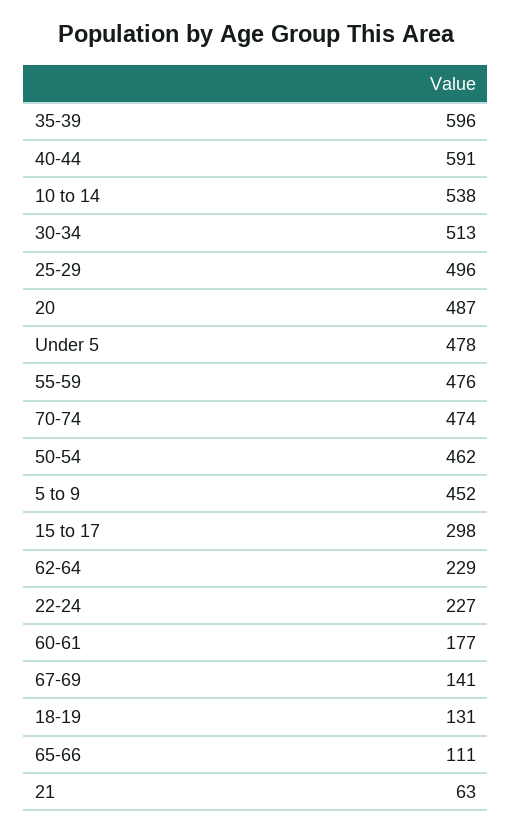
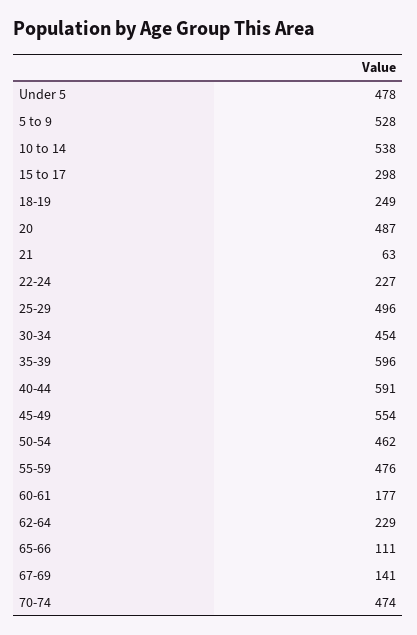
30-34: 513 -> 454
5 to 9: 452 -> 528
18-19: 131 -> 249
45-49: none -> 554

